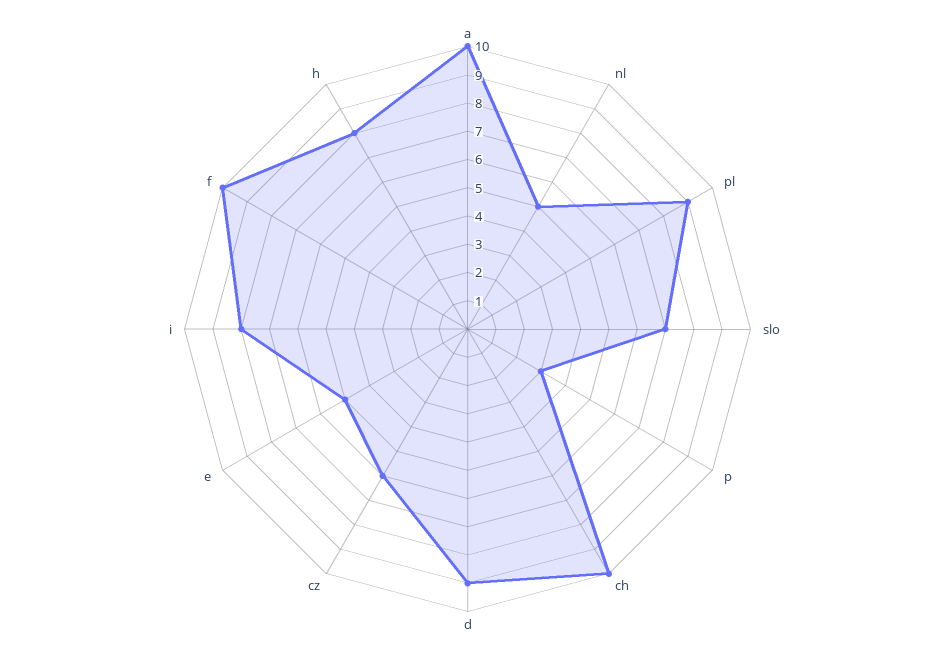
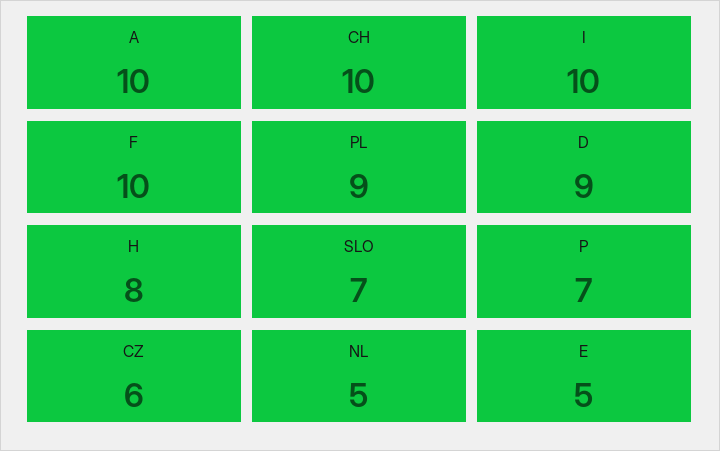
p: 3 -> 7
i: 8 -> 10

